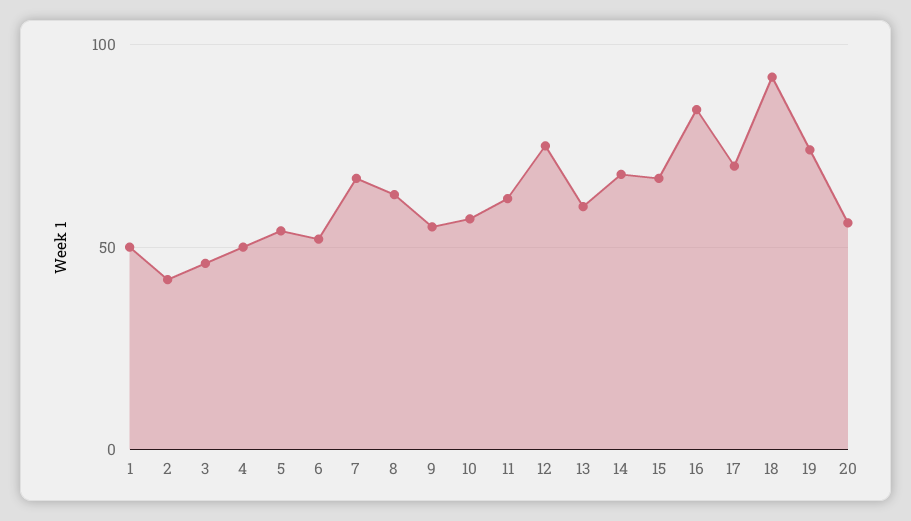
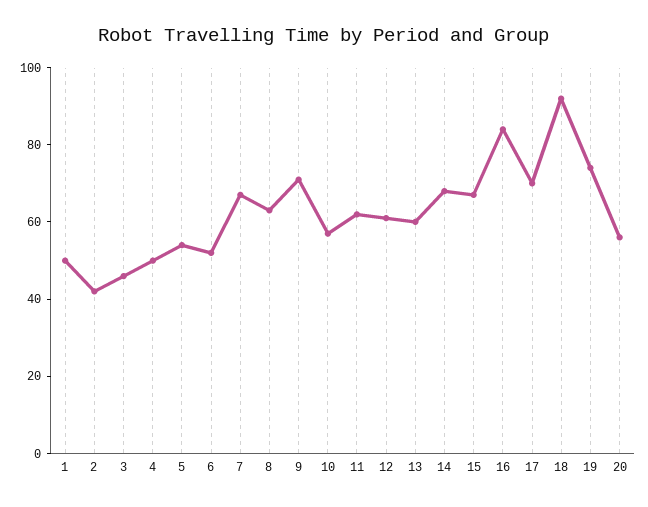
9: 55 -> 70
12: 75 -> 60

